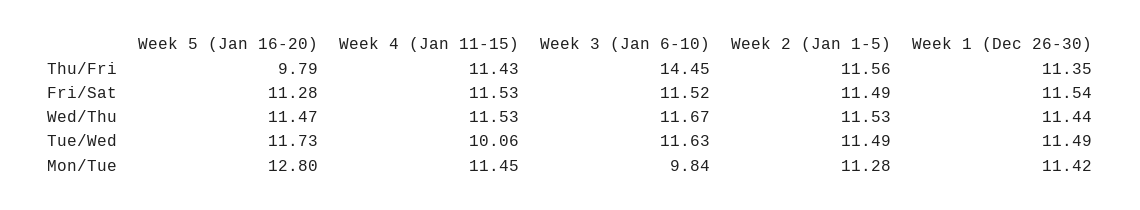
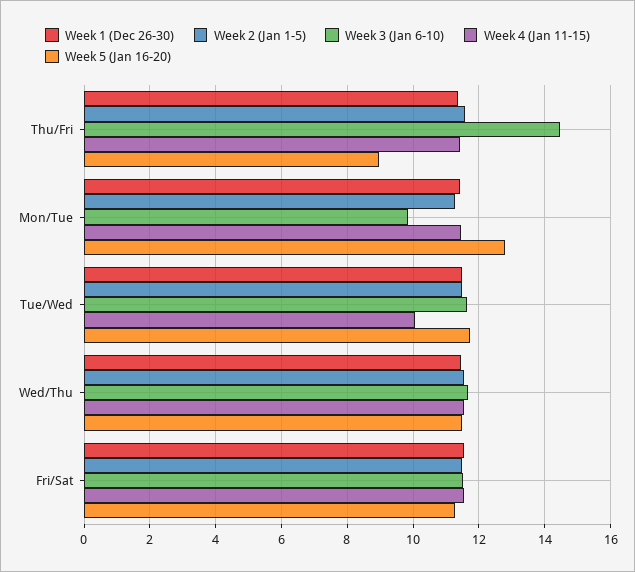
Week 5 (Jan 16-20), Thu/Fri: 9.79 -> 9

